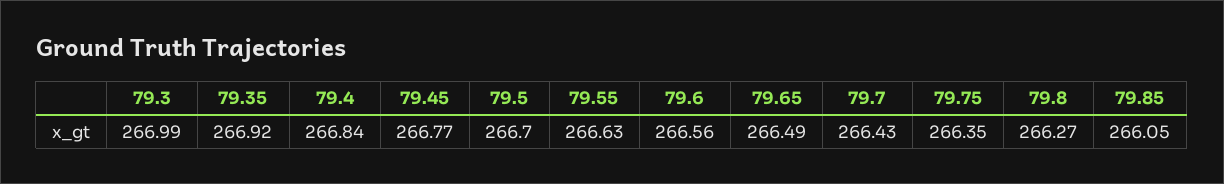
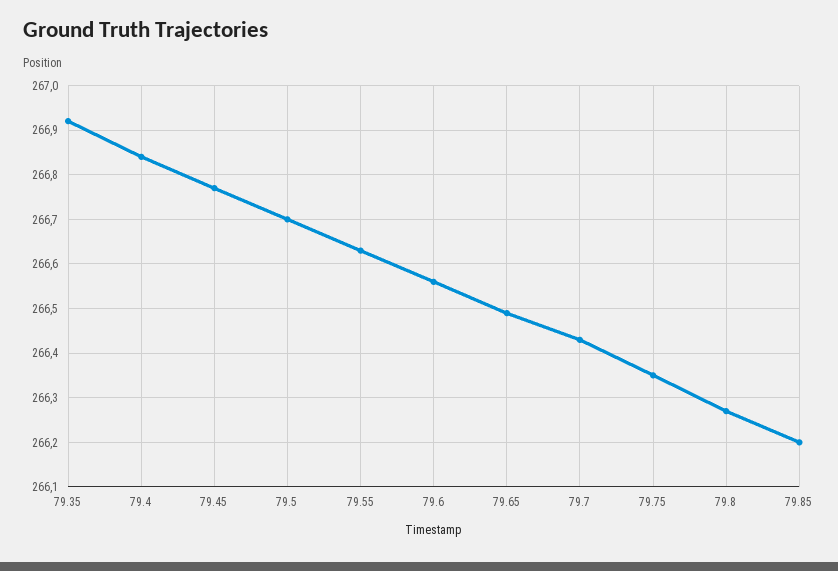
79.3: 266.99 -> none
79.85: 266.05 -> 266.2

